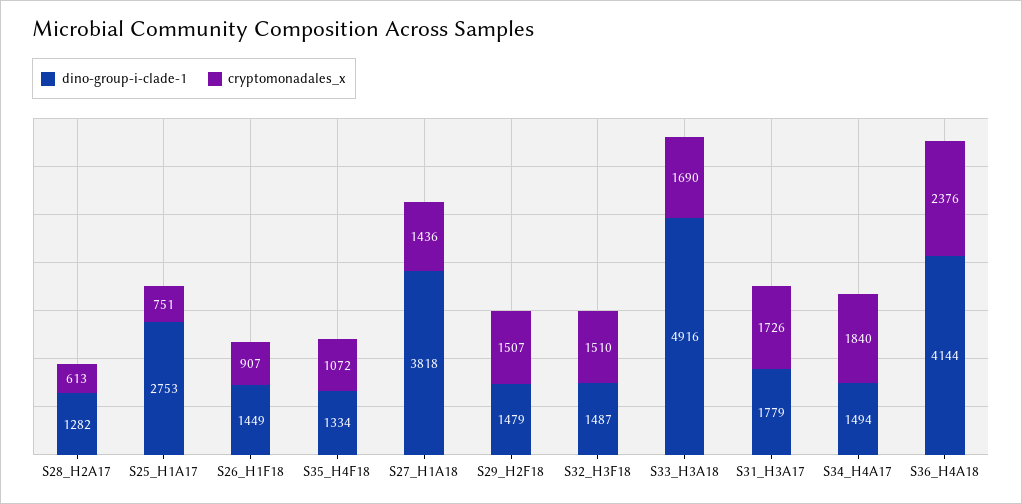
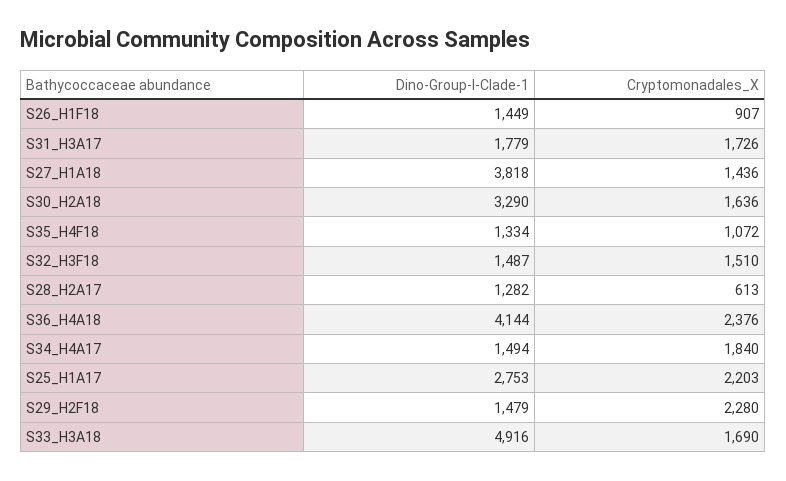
cryptomonadales_x, S25_H1A17: 751 -> 2203
cryptomonadales_x, S29_H2F18: 1507 -> 2280
dino-group-i-clade-1, S30_H2A18: none -> 3290
cryptomonadales_x, S30_H2A18: none -> 1636

